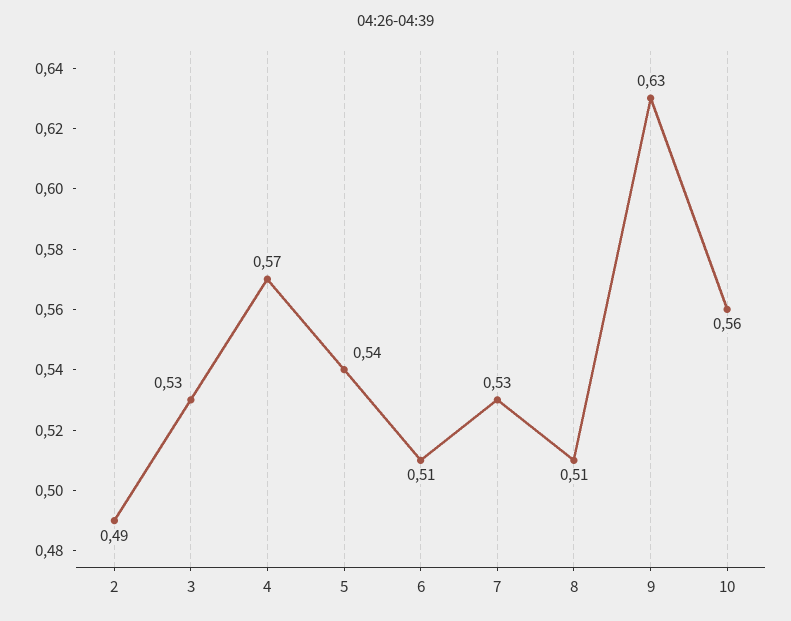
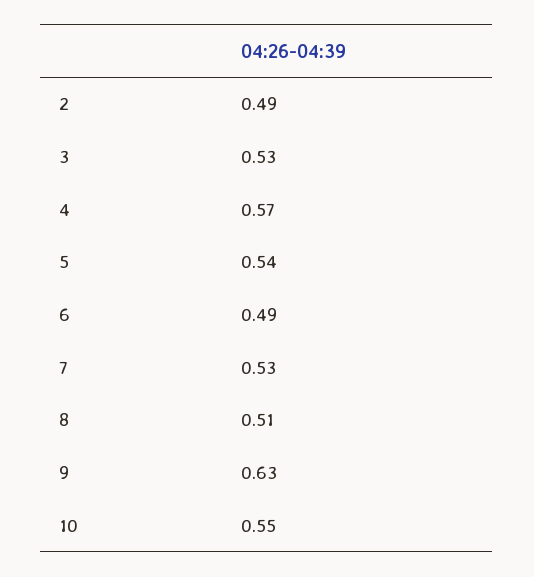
6: 0.51 -> 0.49
10: 0.56 -> 0.55

